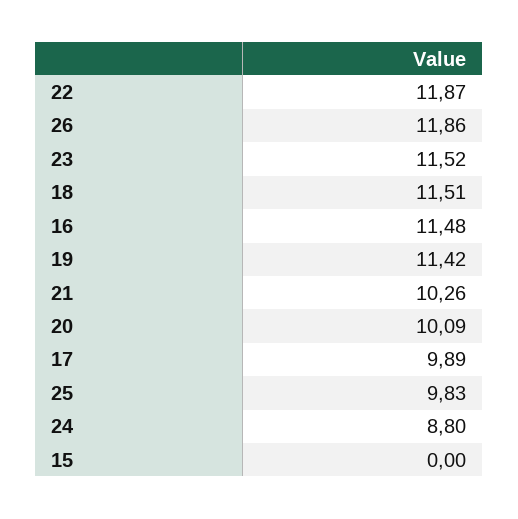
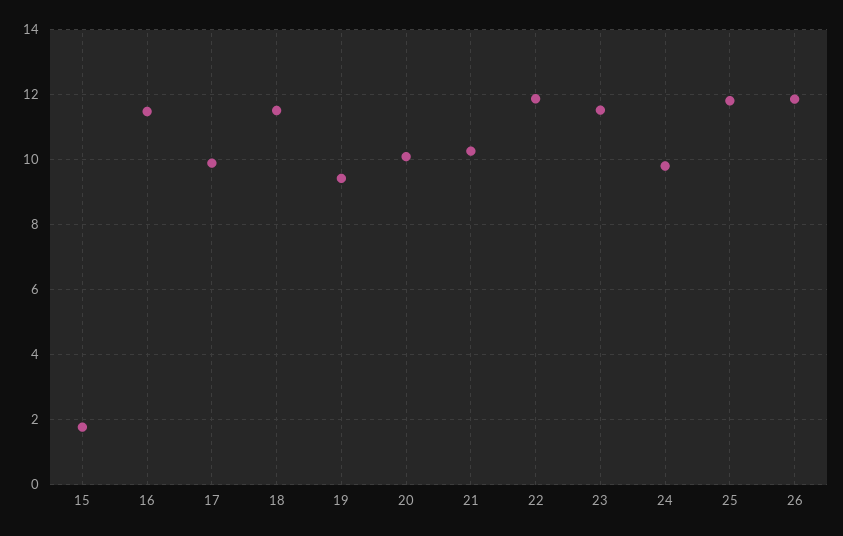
19: 11.42 -> 9.4
25: 9.83 -> 11.8
24: 8.8 -> 9.8
15: 0 -> 1.8

